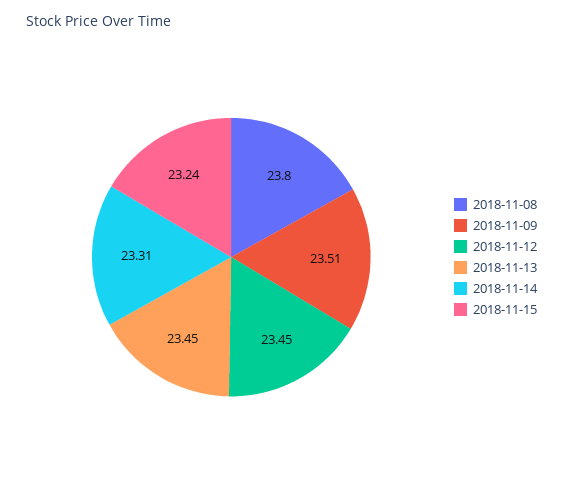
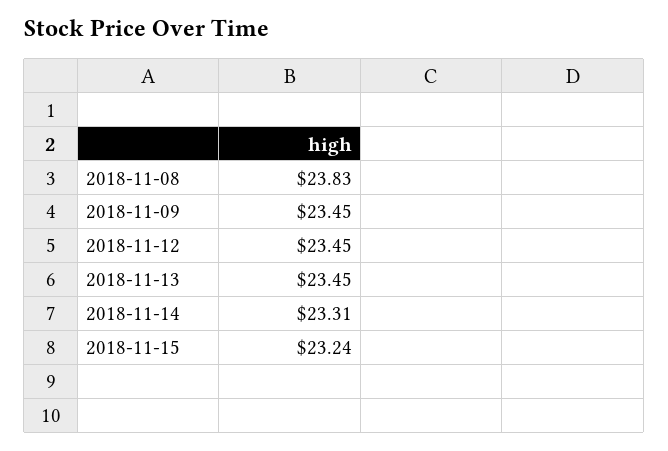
2018-11-08: 23.8 -> 23.83
2018-11-09: 23.51 -> 23.45

